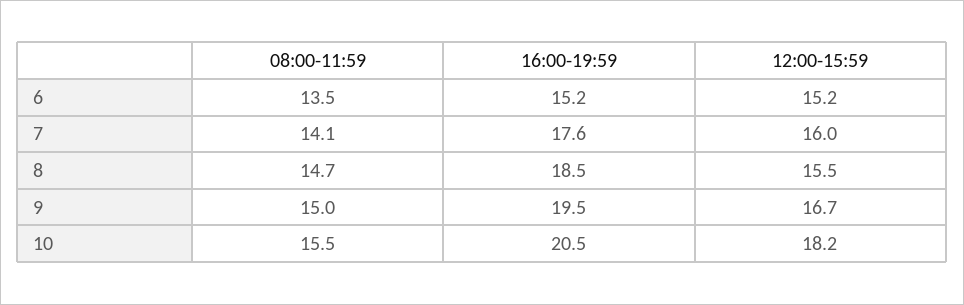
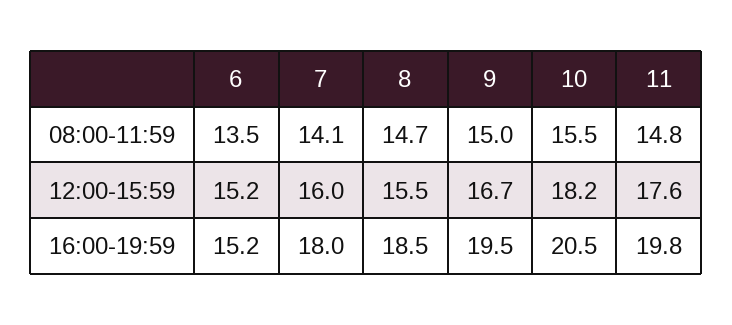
16:00-19:59, 7: 17.6 -> 18
08:00-11:59, 11: none -> 14.8
12:00-15:59, 11: none -> 17.6
16:00-19:59, 11: none -> 19.8

